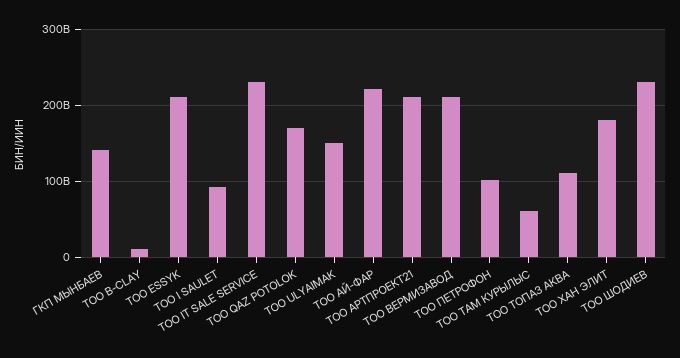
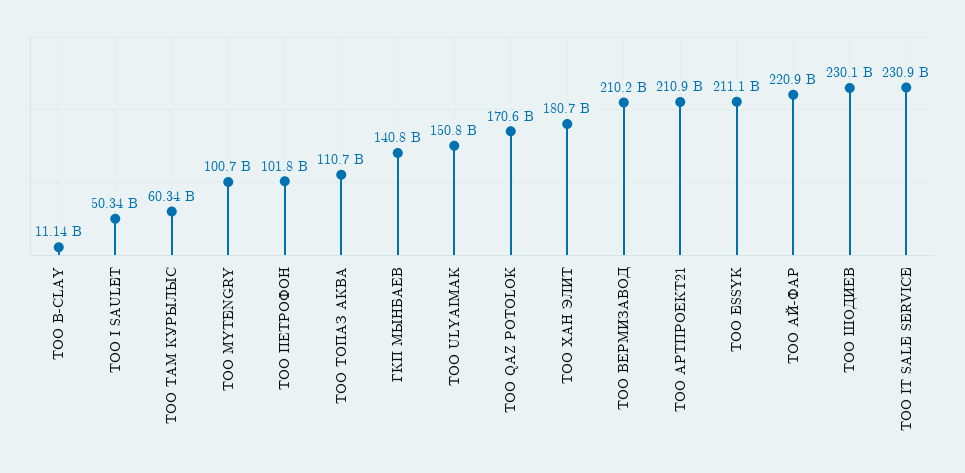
ТОО I SAULET: 90000000000 -> 50340000000
ТОО MYTENGRY: none -> 100700000000

